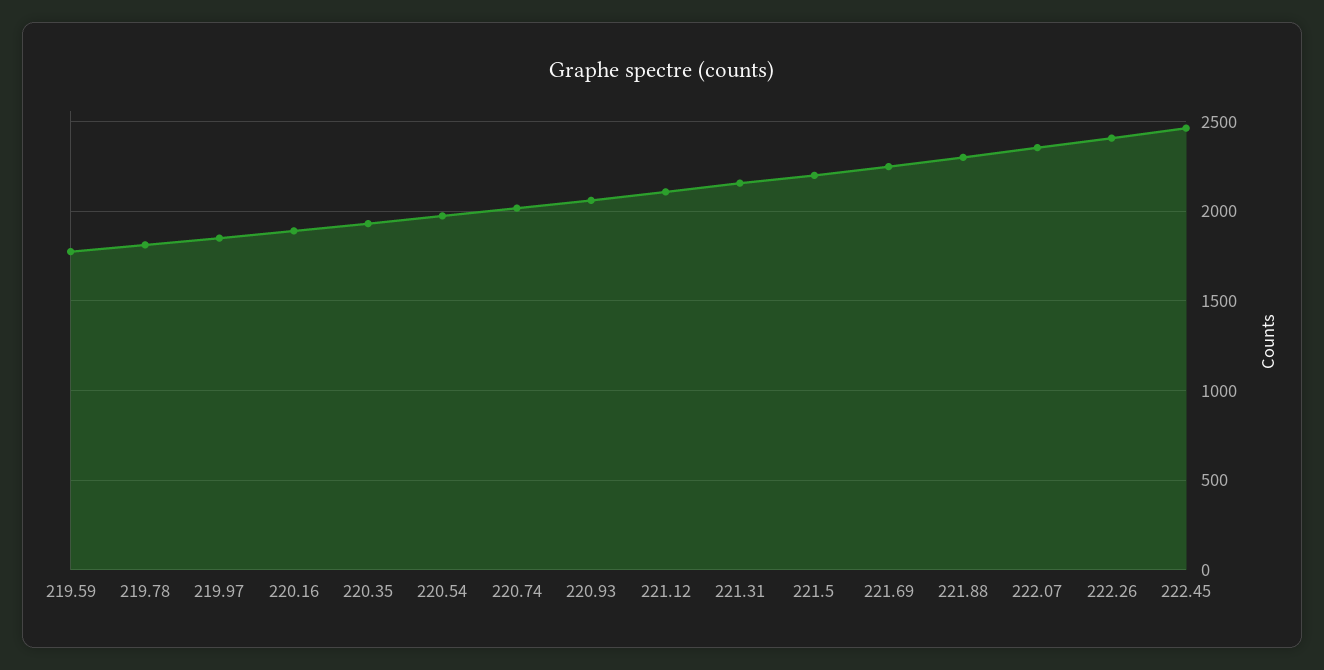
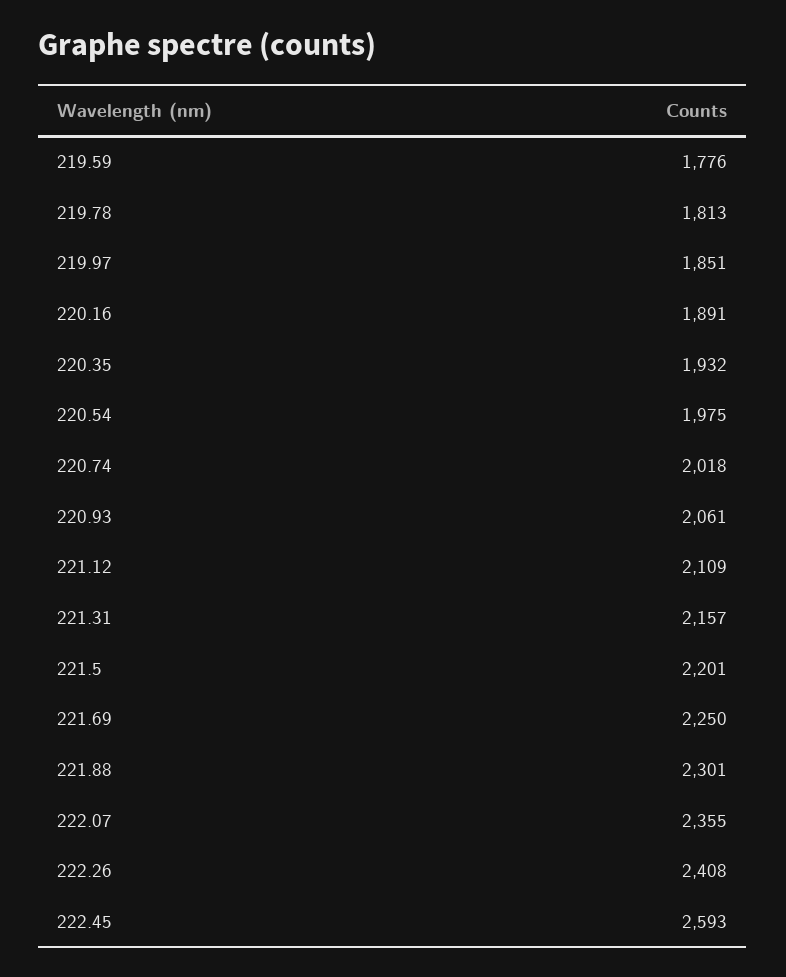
222.45: 2450 -> 2593

